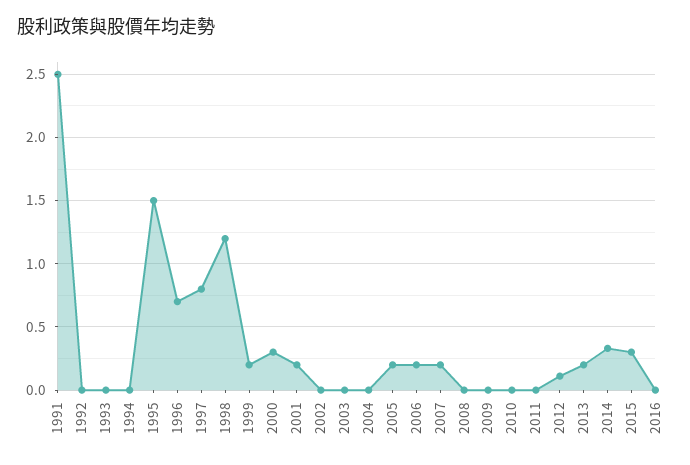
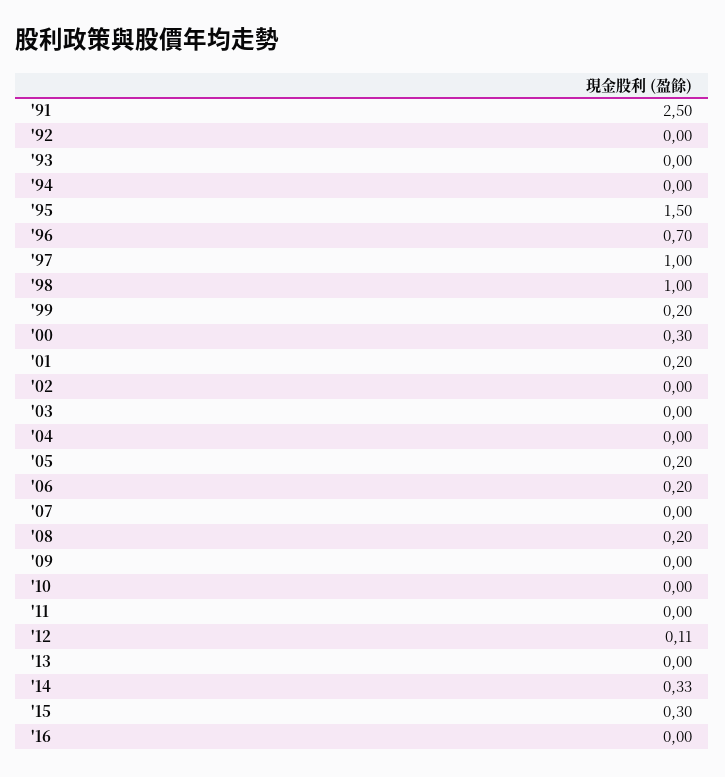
1997: 0.8 -> 1
1998: 1.2 -> 1
2007: 0.2 -> 0
2008: 0 -> 0.2
2013: 0.2 -> 0

